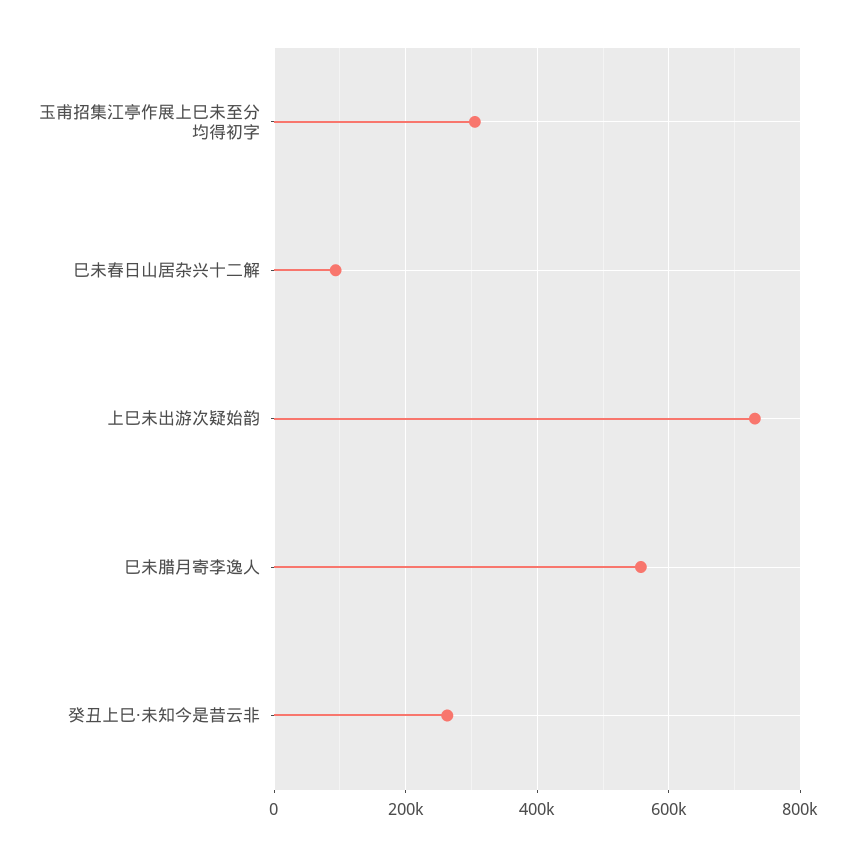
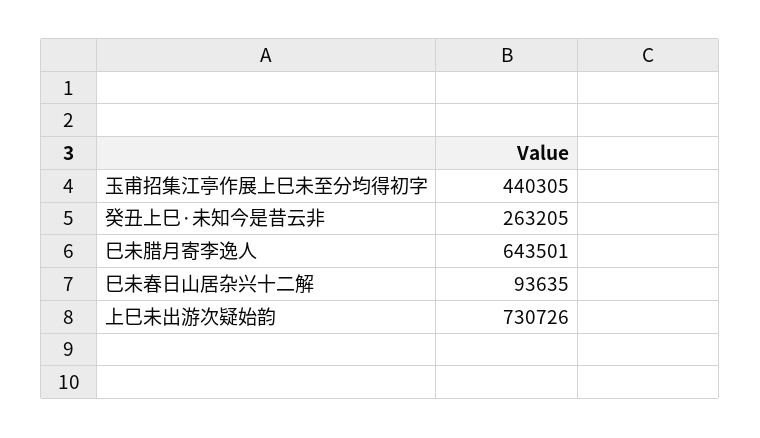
玉甫招集江亭作展上巳未至分均得初字: 300000 -> 440305
巳未腊月寄李逸人: 560000 -> 643501

